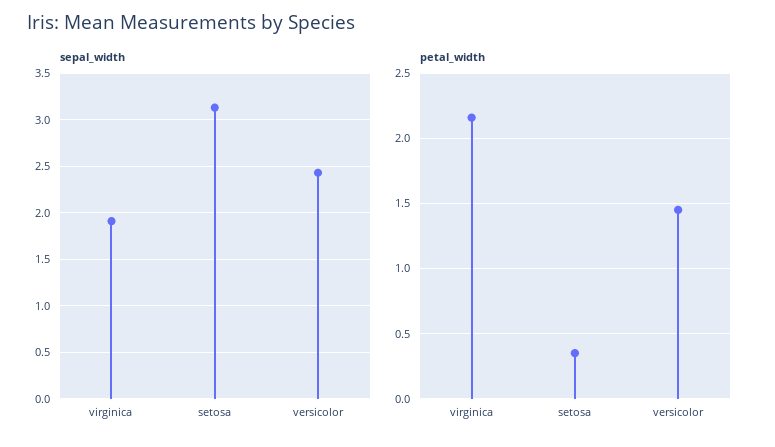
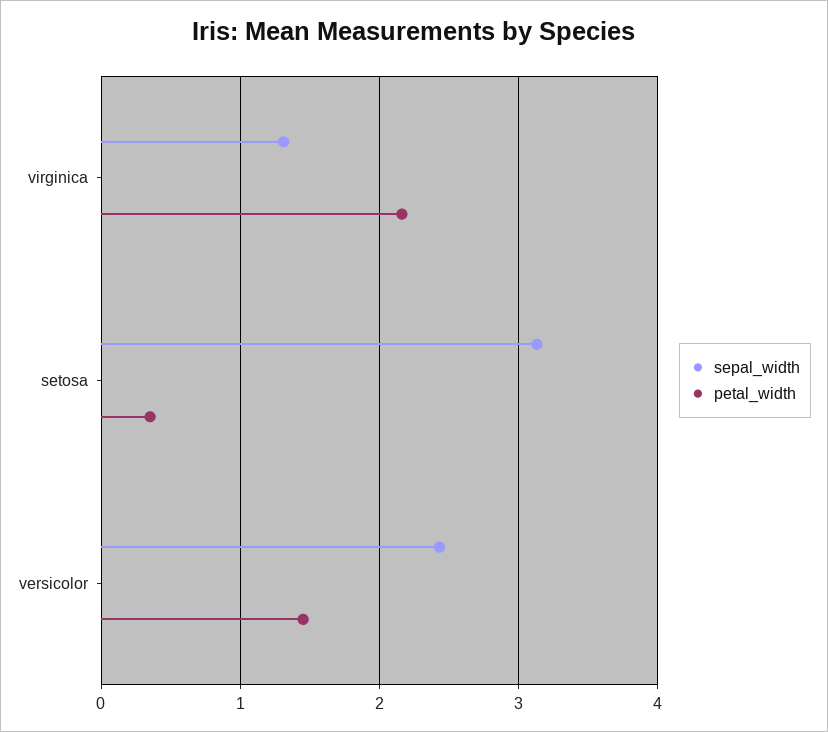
sepal_width, virginica: 1.9 -> 1.3

